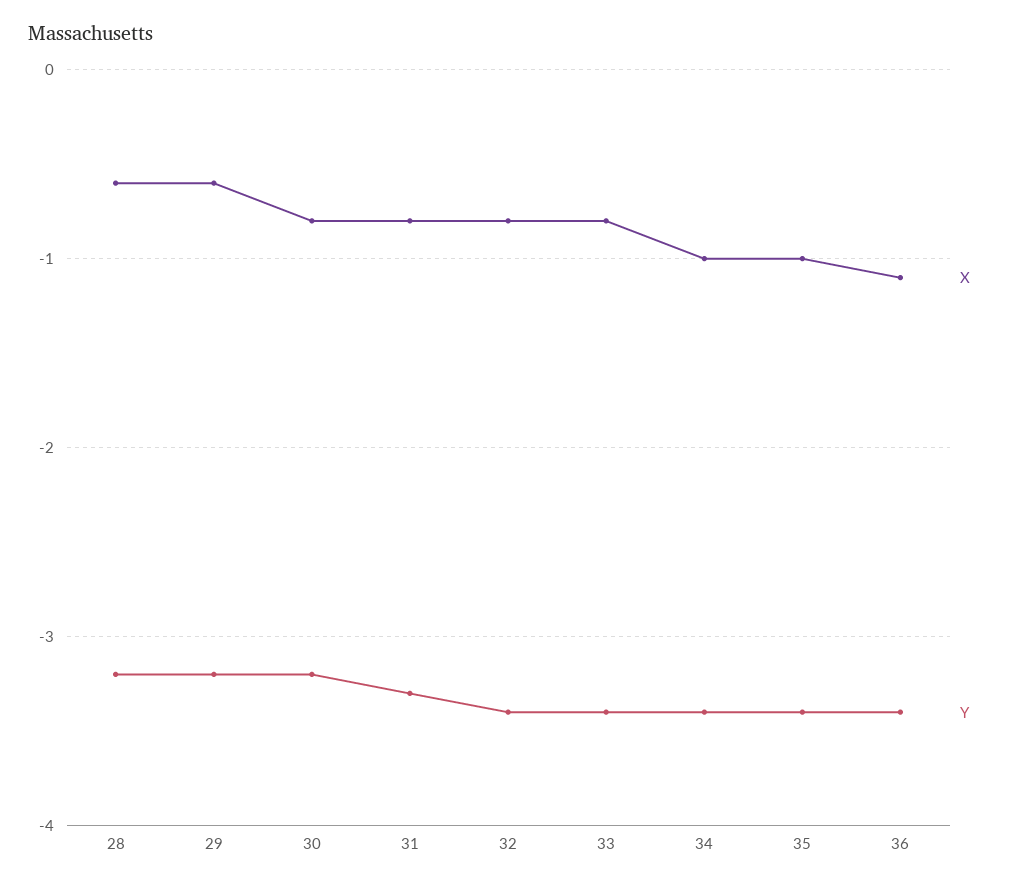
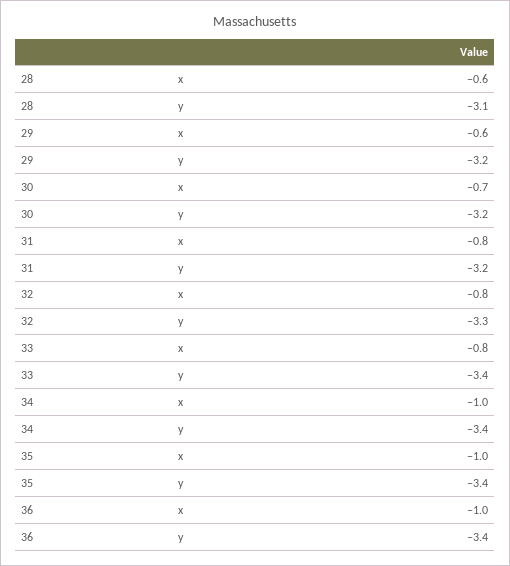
Y, 28: -3.2 -> -3.1
X, 30: -0.8 -> -0.7
Y, 31: -3.3 -> -3.2
Y, 32: -3.4 -> -3.3
X, 36: -1.1 -> -1

